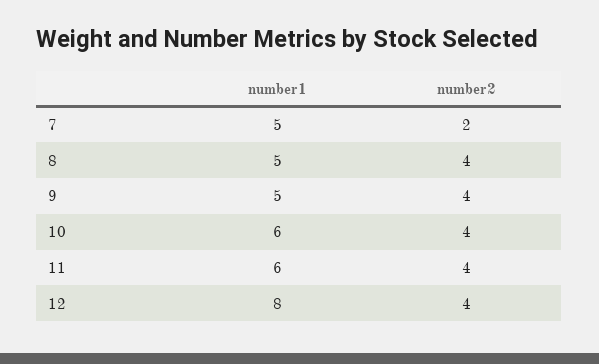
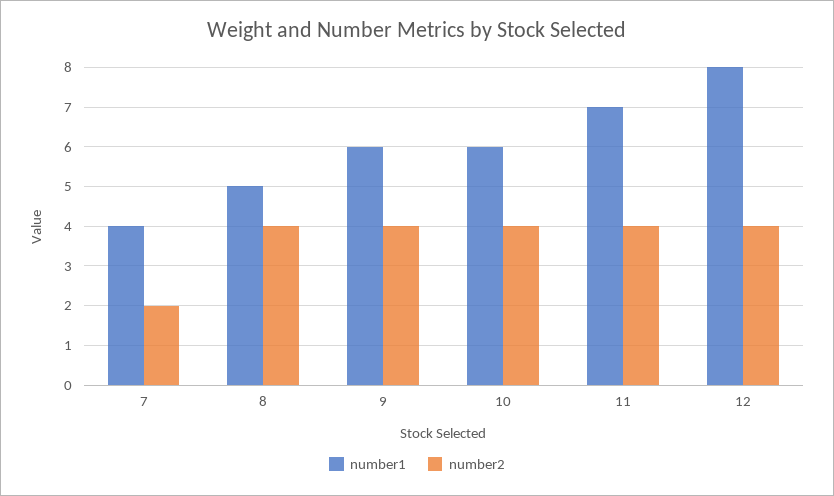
number1, 7: 5 -> 4
number1, 9: 5 -> 6
number1, 11: 6 -> 7

